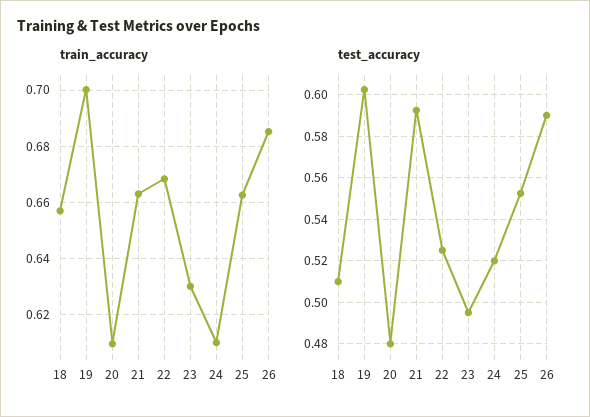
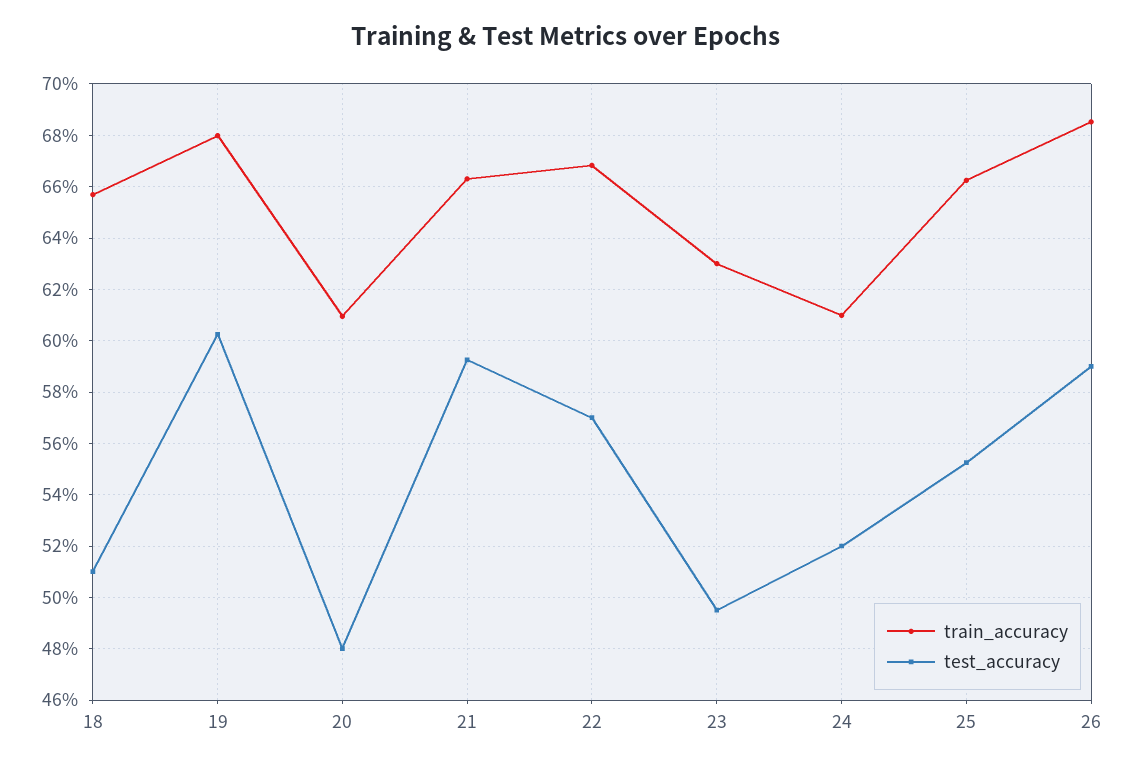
train_accuracy, 19: 0.7 -> 0.68
test_accuracy, 22: 0.525 -> 0.57

